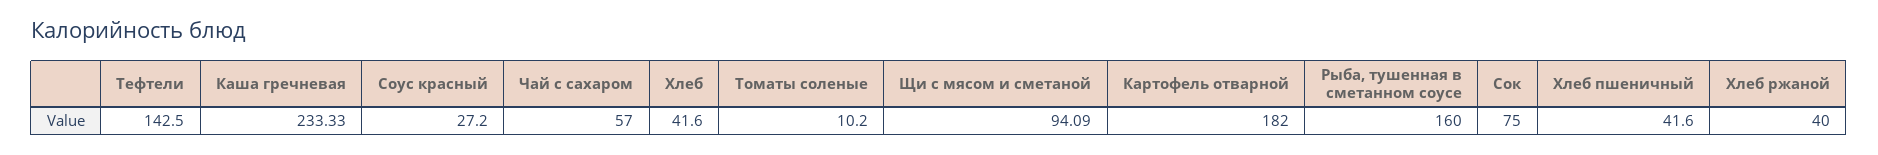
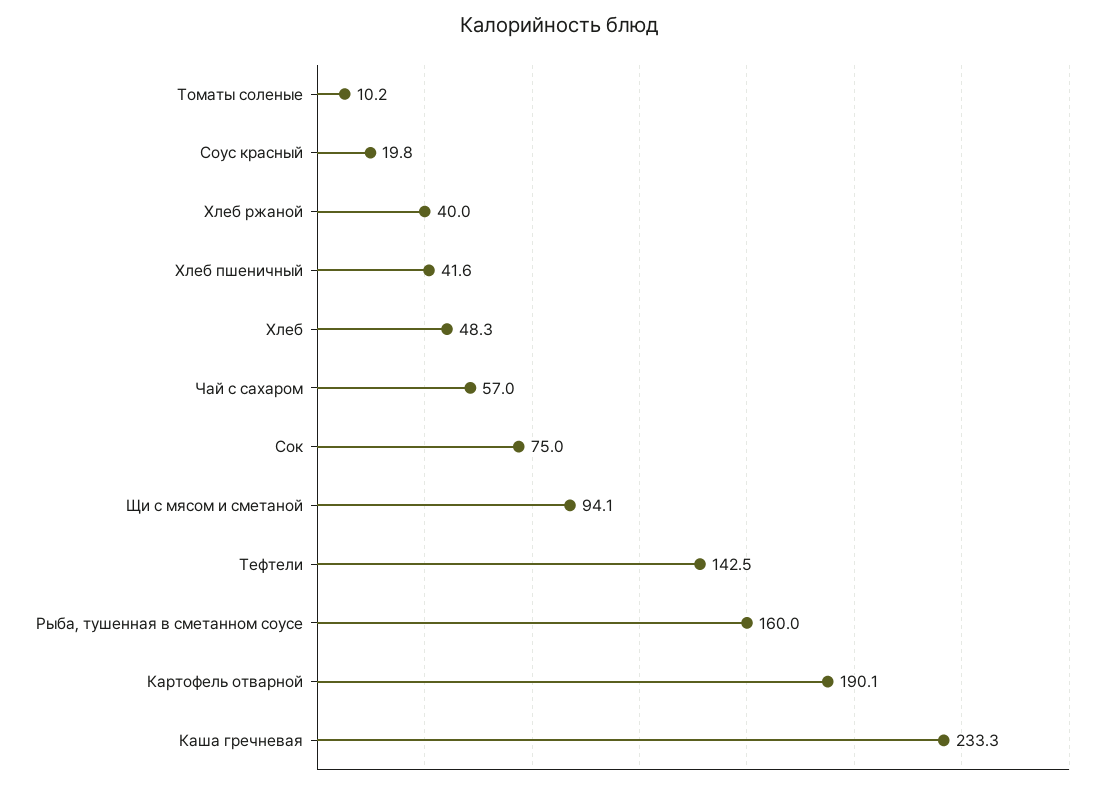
Соус красный: 27.2 -> 19.8
Хлеб: 41.6 -> 48.3
Картофель отварной: 182 -> 190.1

